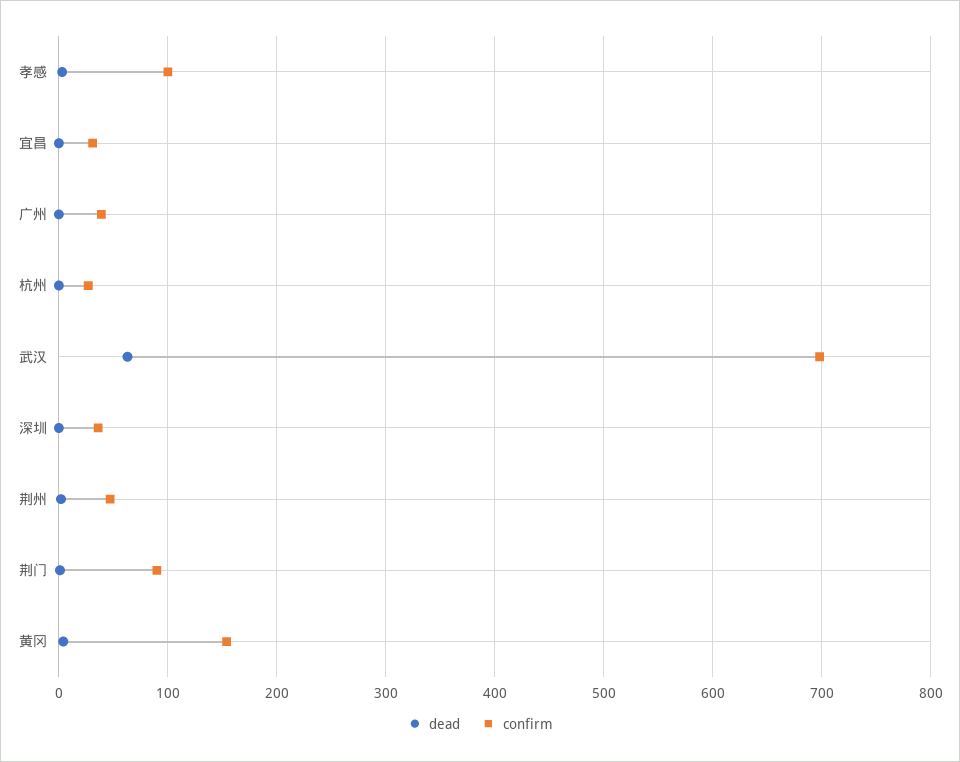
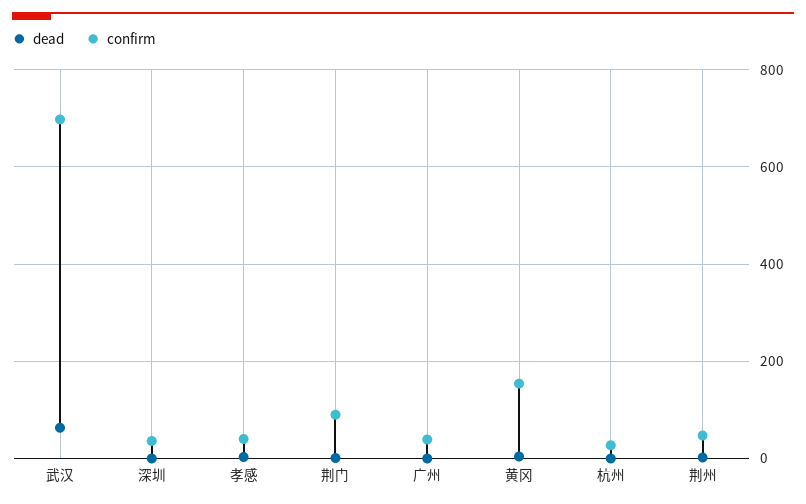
confirm, 孝感: 100 -> 40
dead, 宜昌: 0 -> none
confirm, 宜昌: 30 -> none

